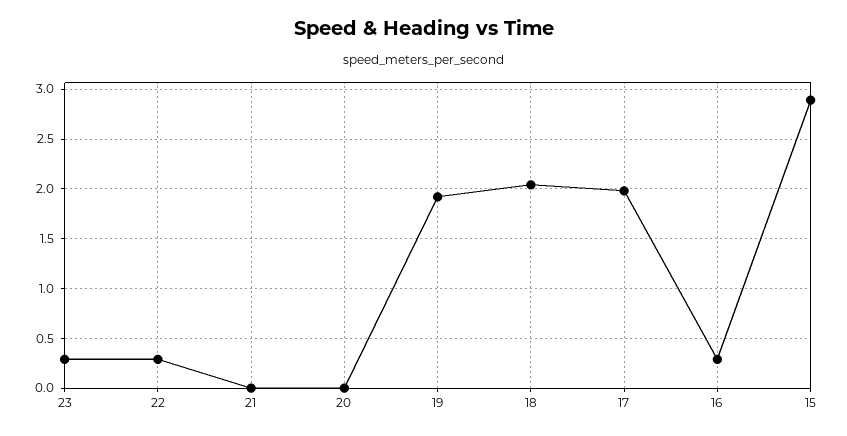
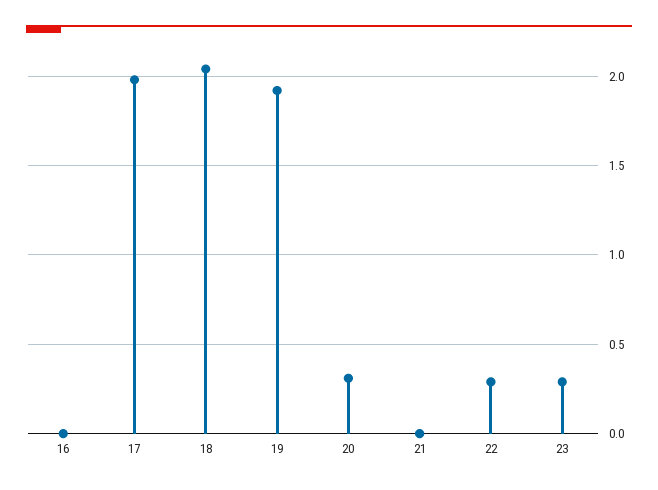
20: 0 -> 0.3
16: 0.3 -> 0
15: 2.9 -> none

